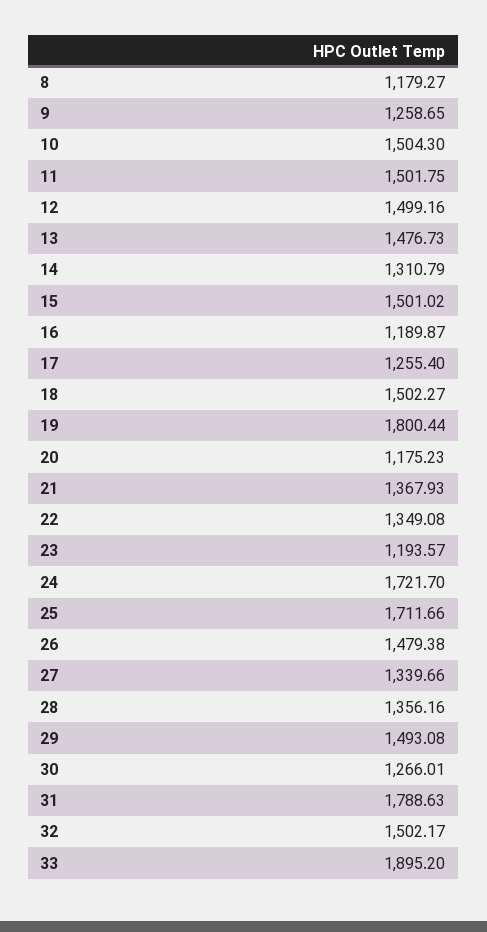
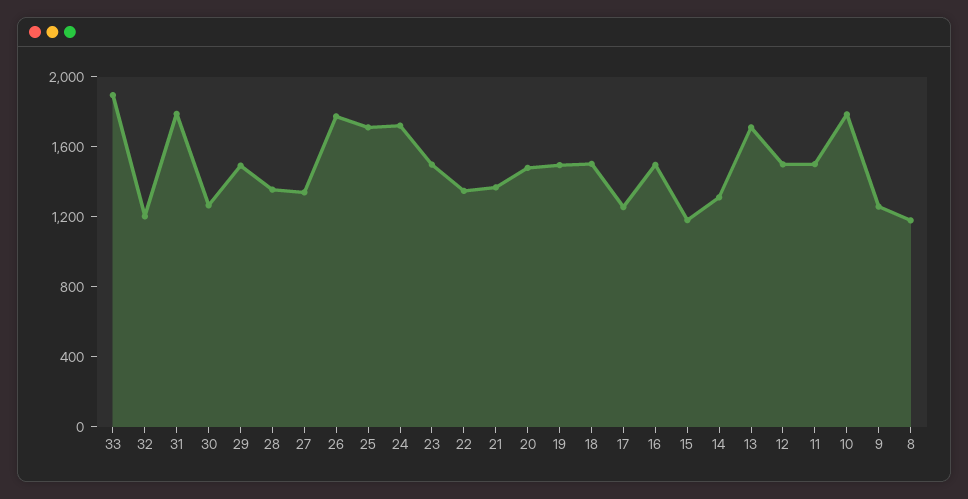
10: 1504.3 -> 1800
13: 1476.73 -> 1700
15: 1501.02 -> 1200
16: 1189.87 -> 1500
19: 1800.44 -> 1500
20: 1175.23 -> 1500
23: 1193.57 -> 1500
26: 1479.38 -> 1800
32: 1502.17 -> 1200

